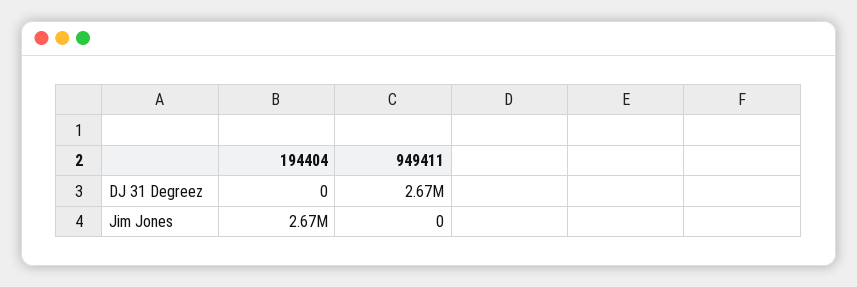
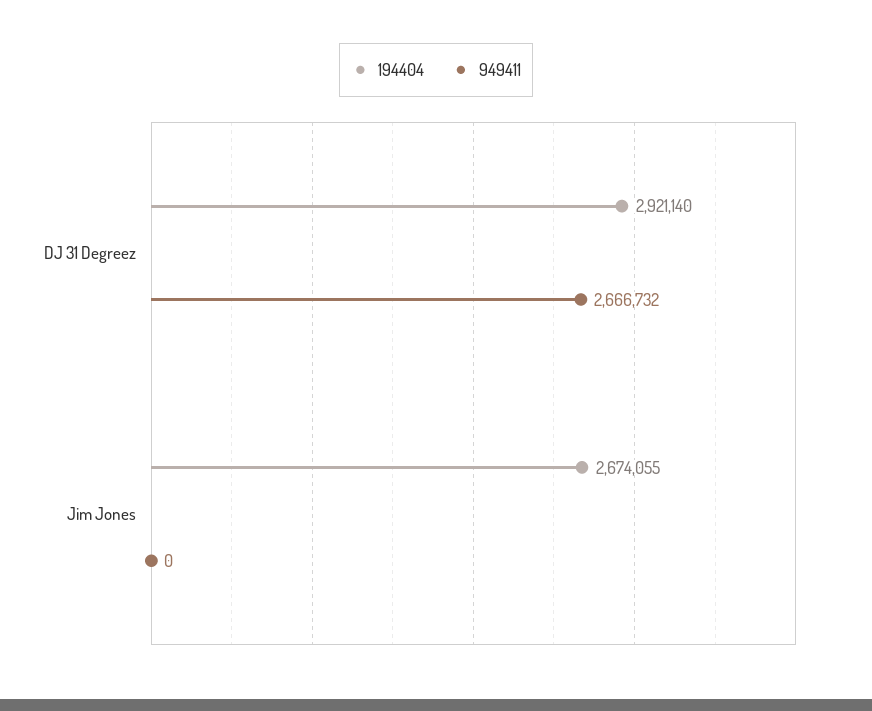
194404, DJ 31 Degreez: 0 -> 2921140

